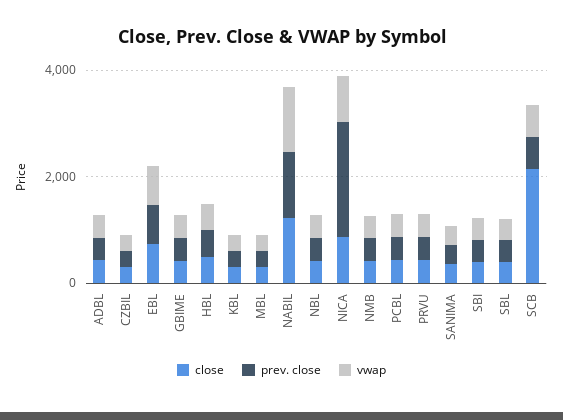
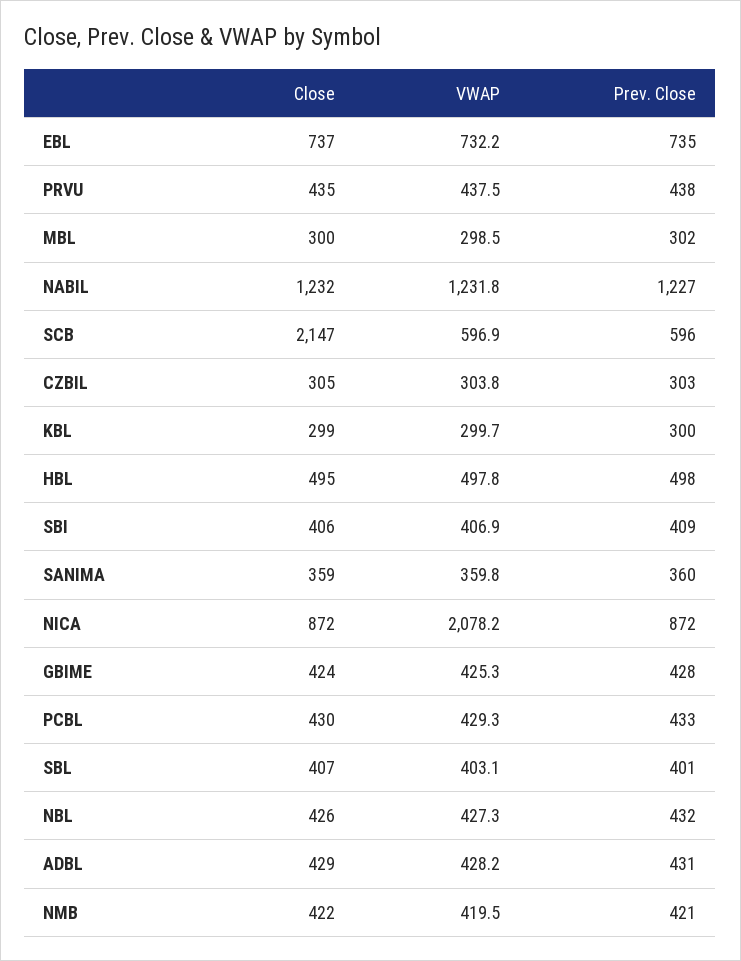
prev. close, NICA: 2000 -> 872
vwap, NICA: 1000 -> 2078.2

